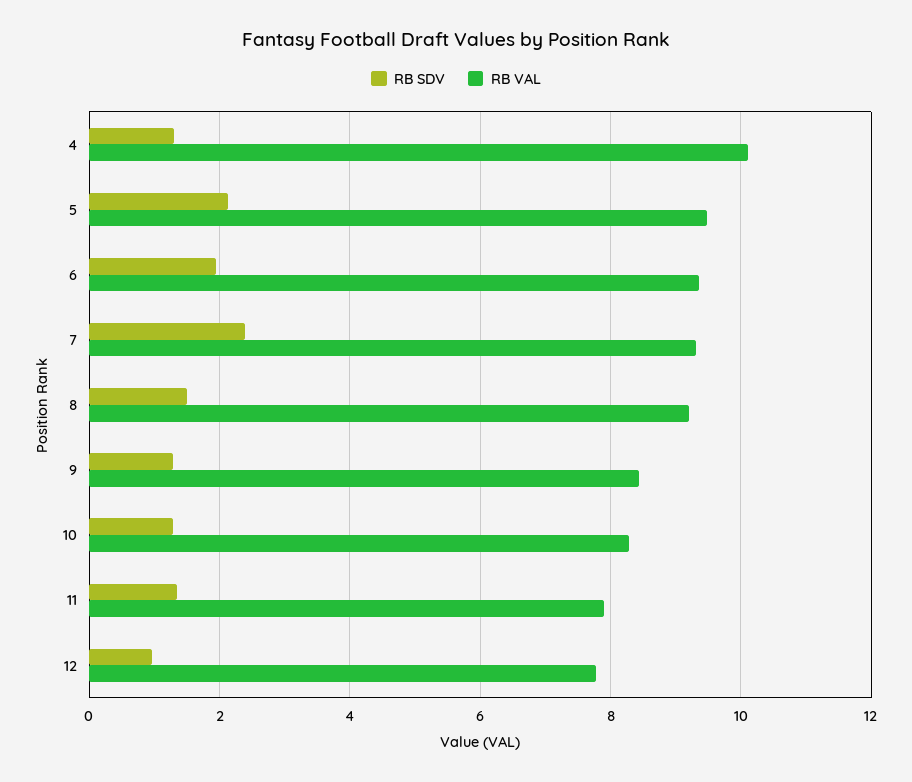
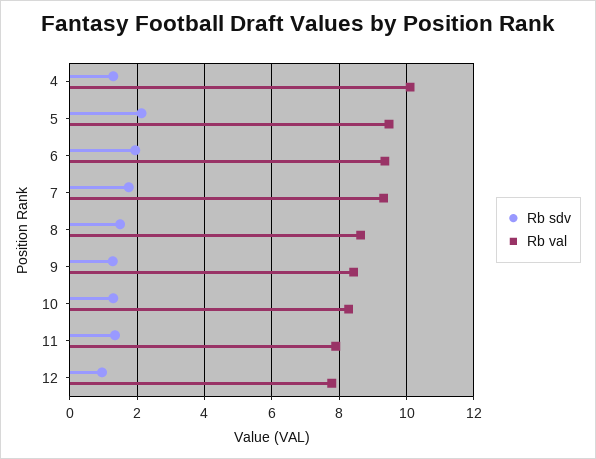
RB SDV, 7: 2.4 -> 1.8
RB VAL, 8: 9.2 -> 8.6

